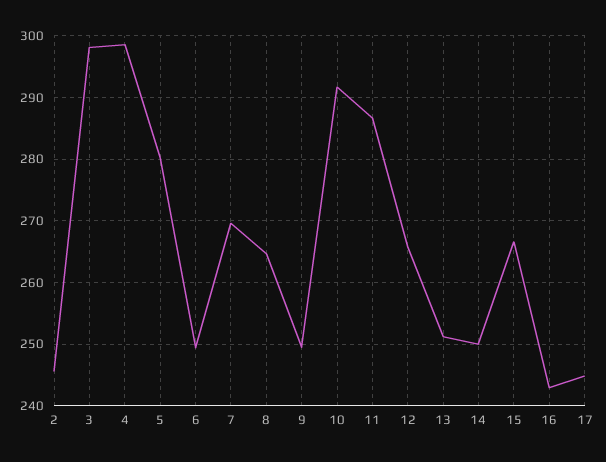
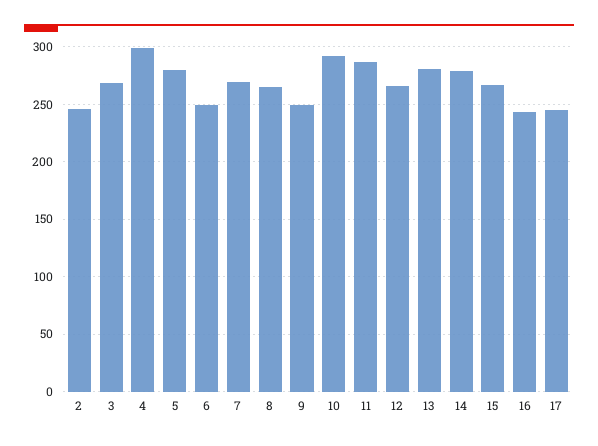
3: 298 -> 270
13: 251 -> 280
14: 250 -> 280

